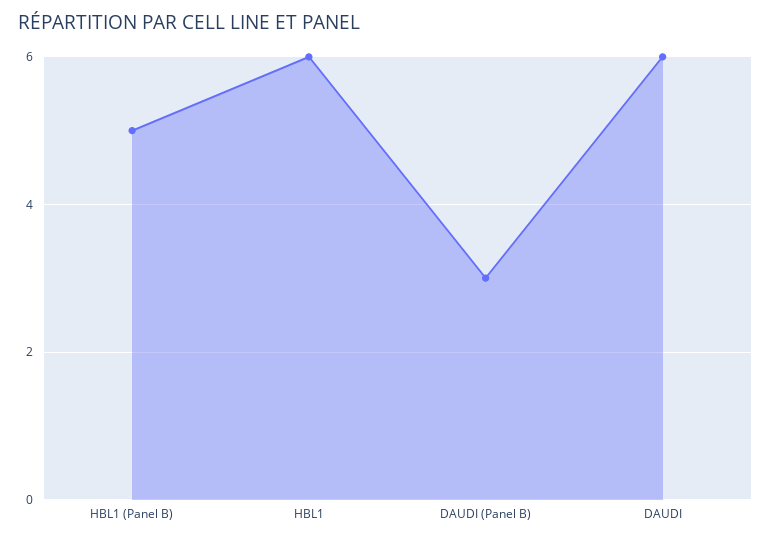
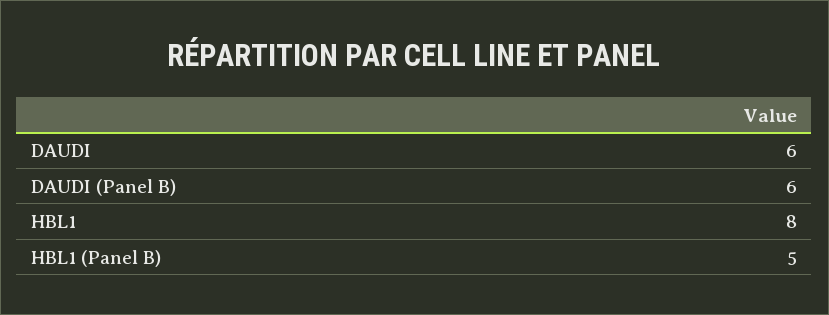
HBL1: 6 -> 8
DAUDI (Panel B): 3 -> 6

